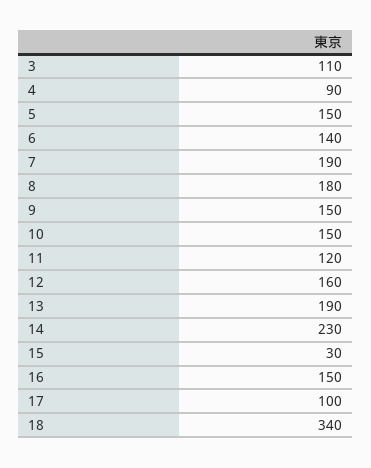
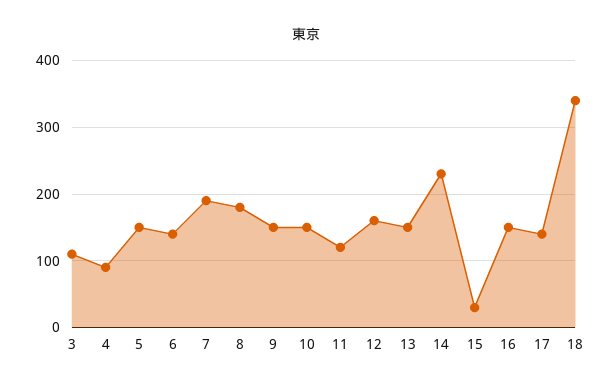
13: 190 -> 150
17: 100 -> 140

